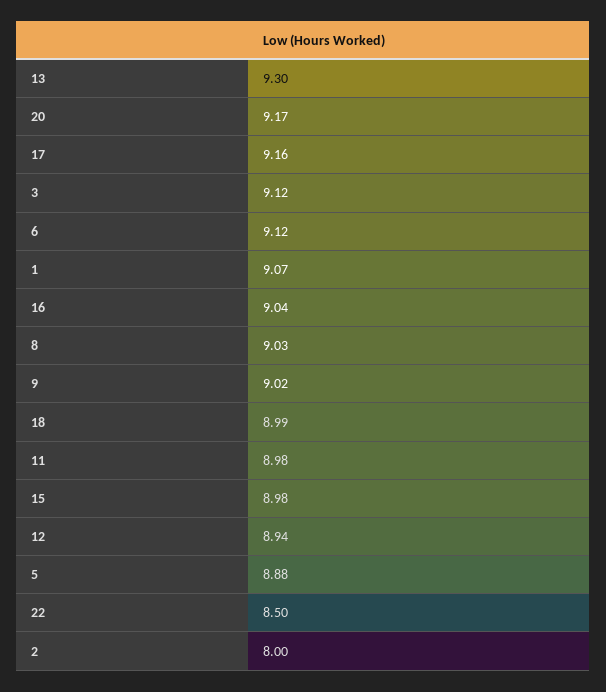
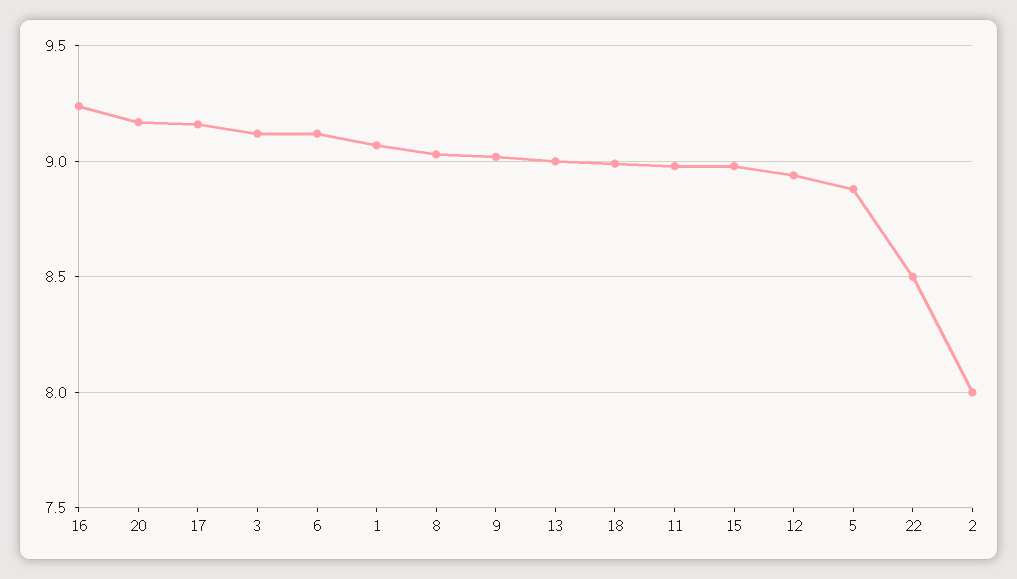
13: 9.3 -> 9
16: 9.04 -> 9.25

